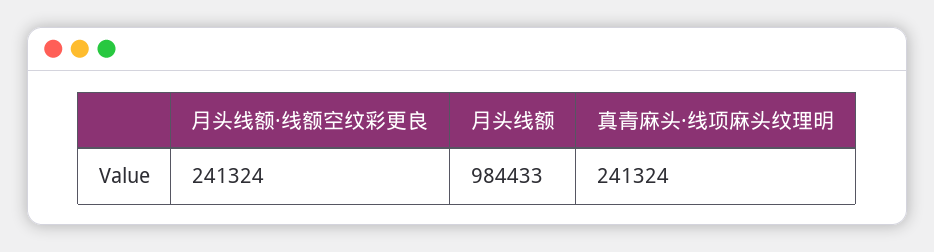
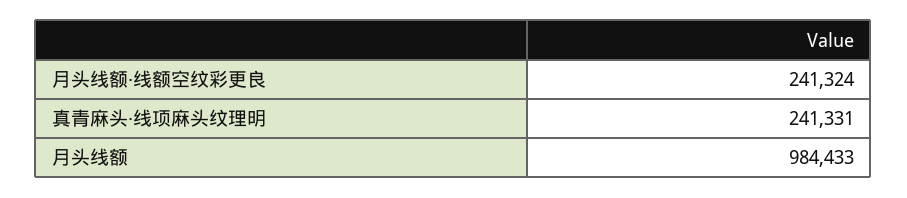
真青麻头·线项麻头纹理明: 241324 -> 241331

